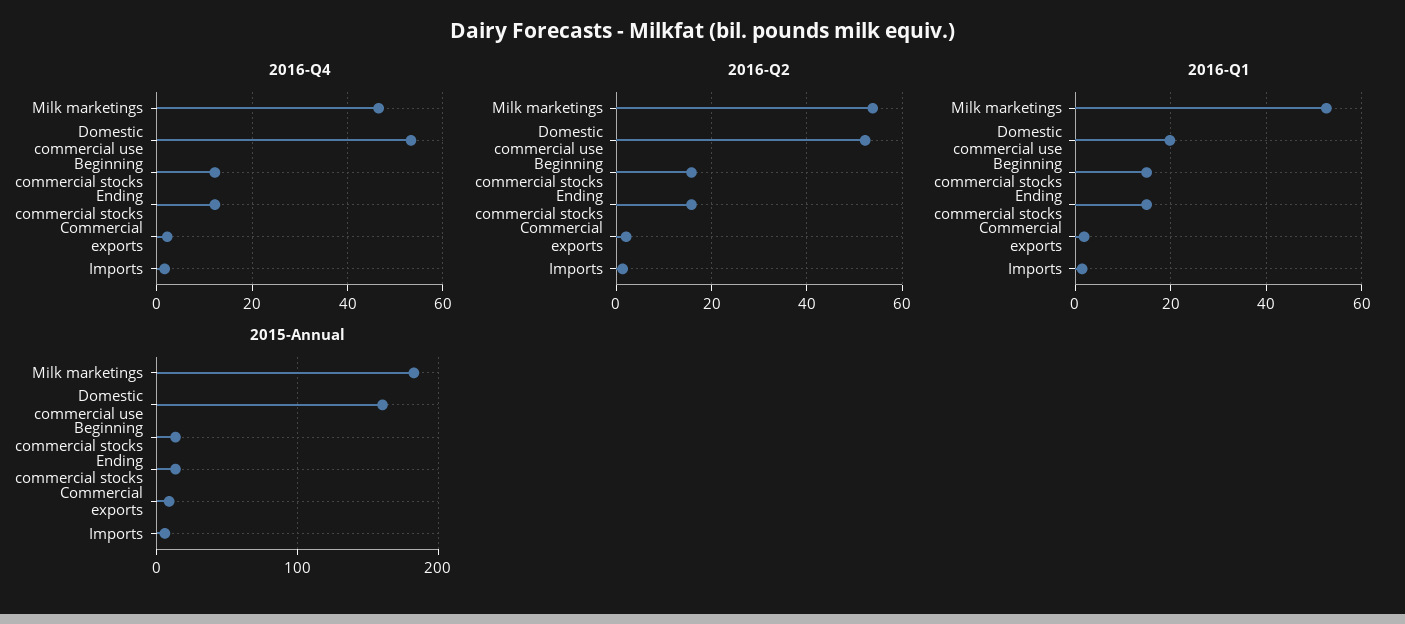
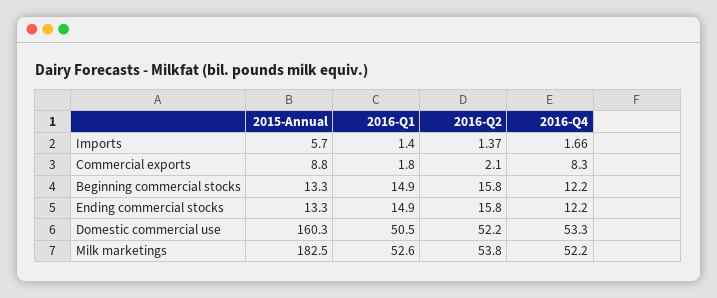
2016-Q4, Milk marketings: 46 -> 52.2
2016-Q4, Commercial exports: 2 -> 8.3
2016-Q1, Domestic commercial use: 20 -> 50.5

